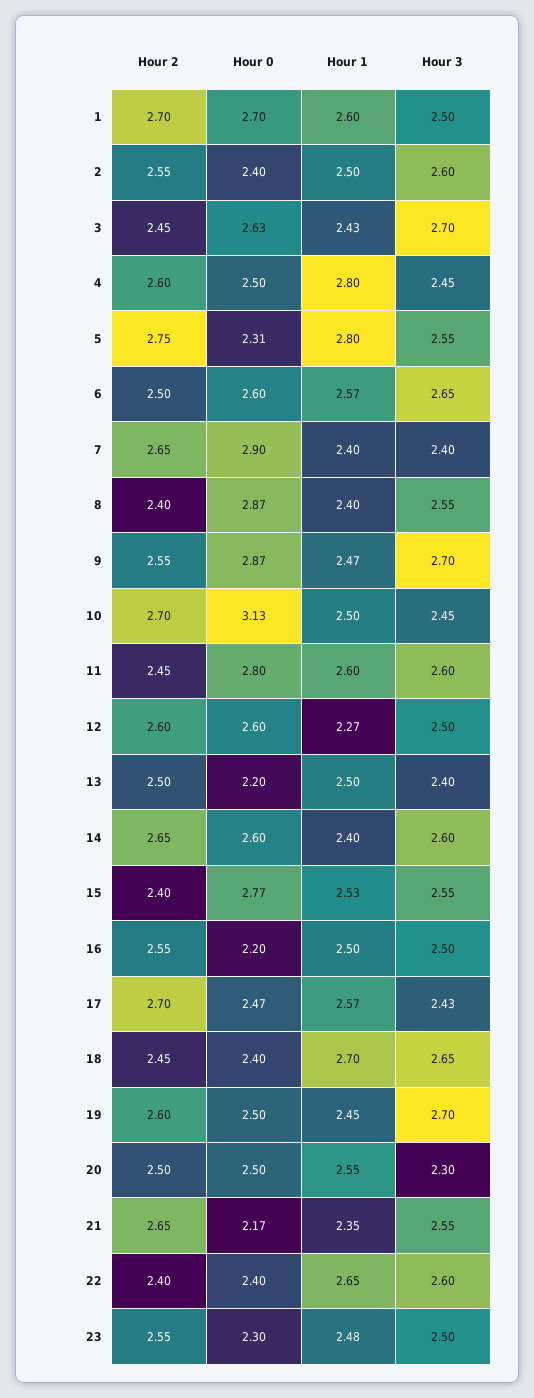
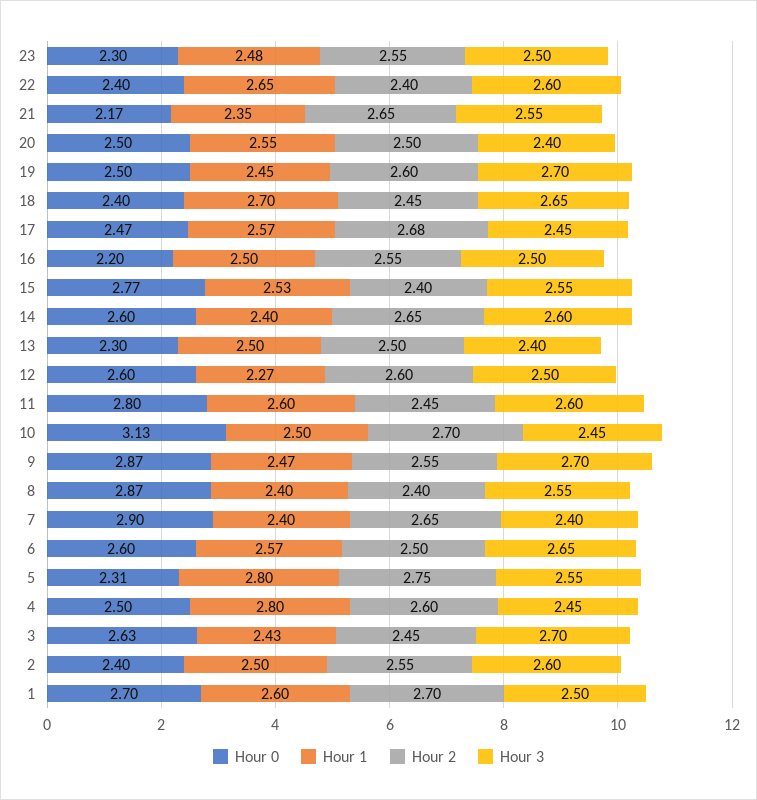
Hour 0, 13: 2.2 -> 2.3
Hour 2, 17: 2.7 -> 2.68
Hour 3, 17: 2.43 -> 2.45
Hour 3, 20: 2.3 -> 2.4

